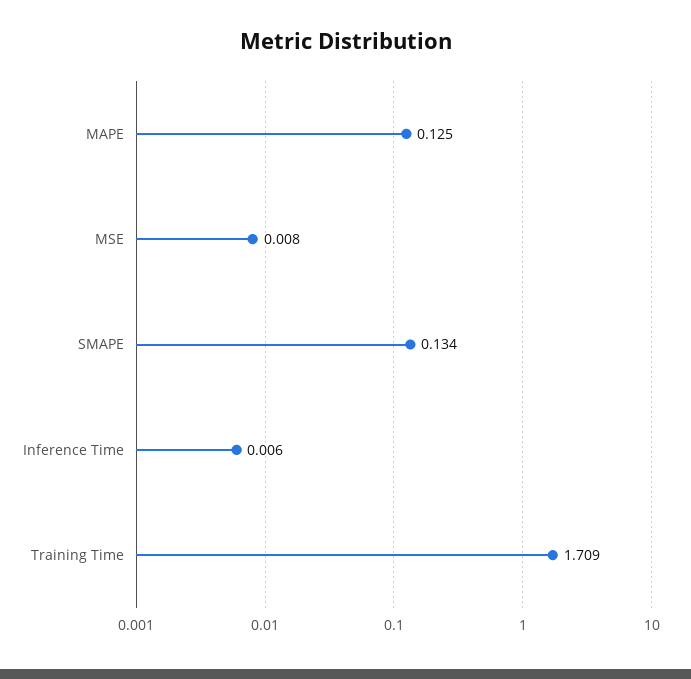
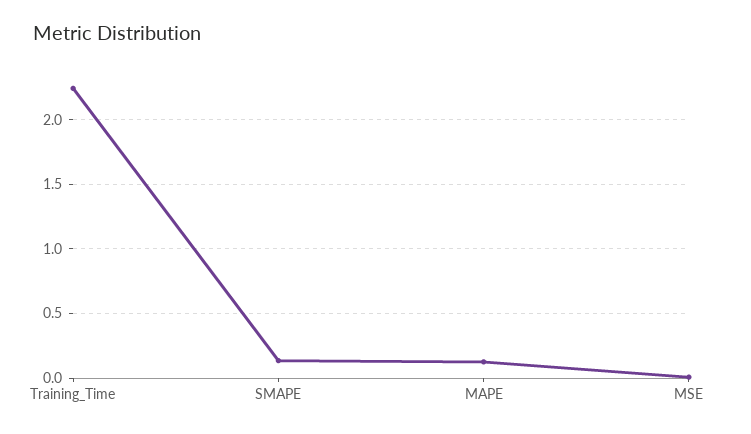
Inference Time: 0.006 -> none
Training Time: 1.709 -> 2.25

